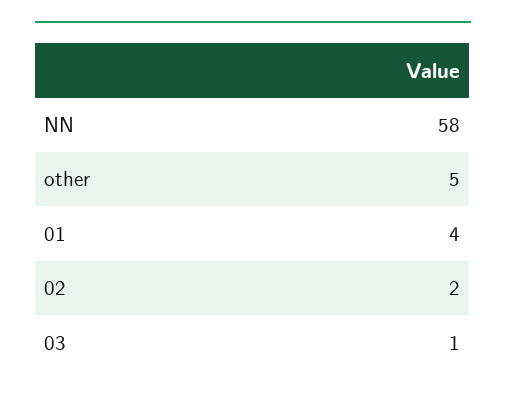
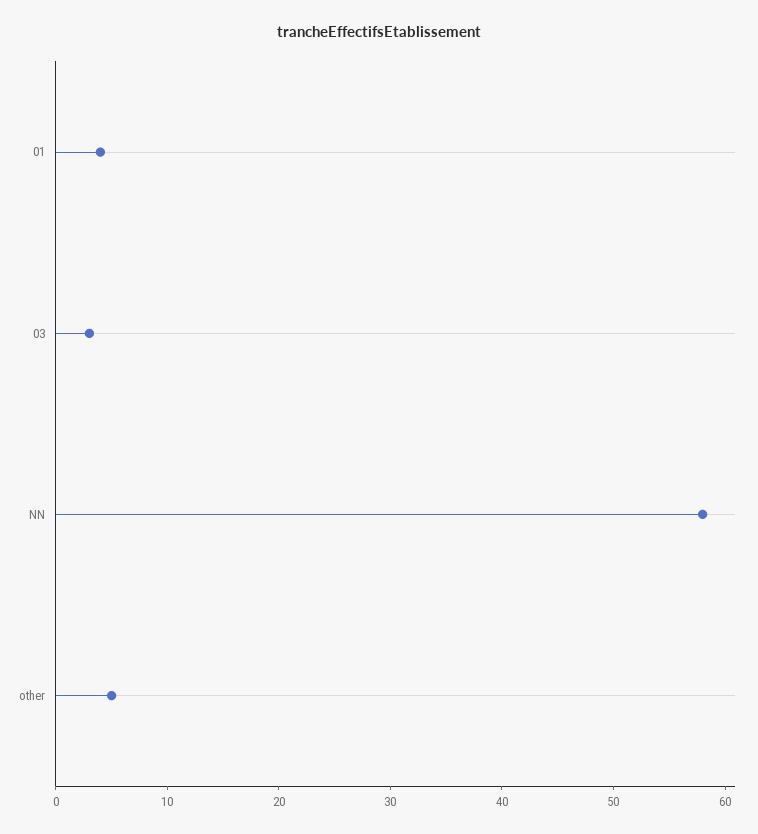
02: 2 -> none
03: 1 -> 3

